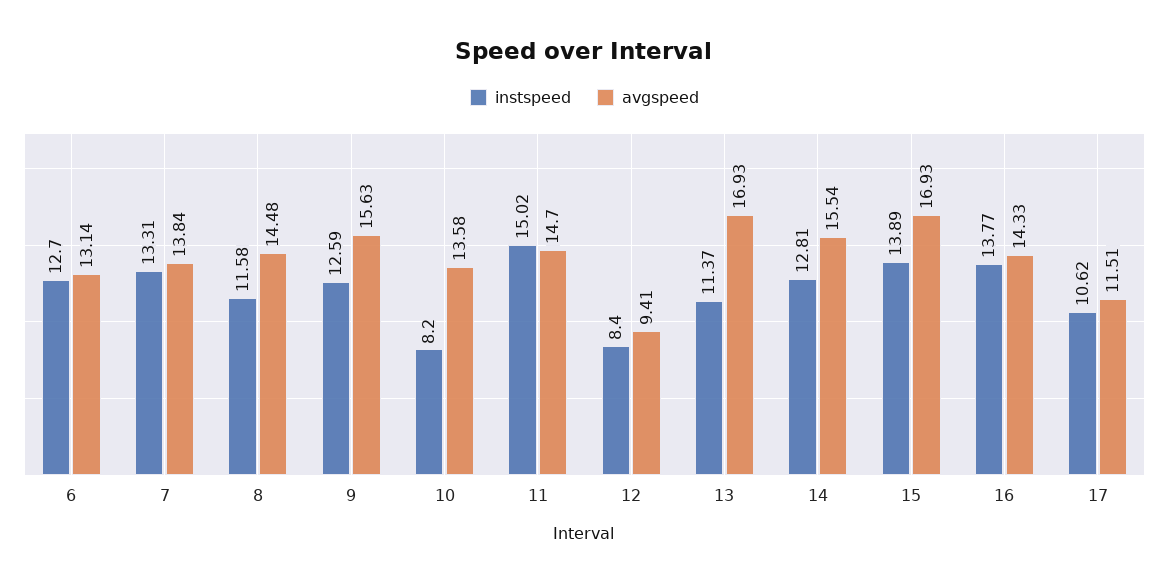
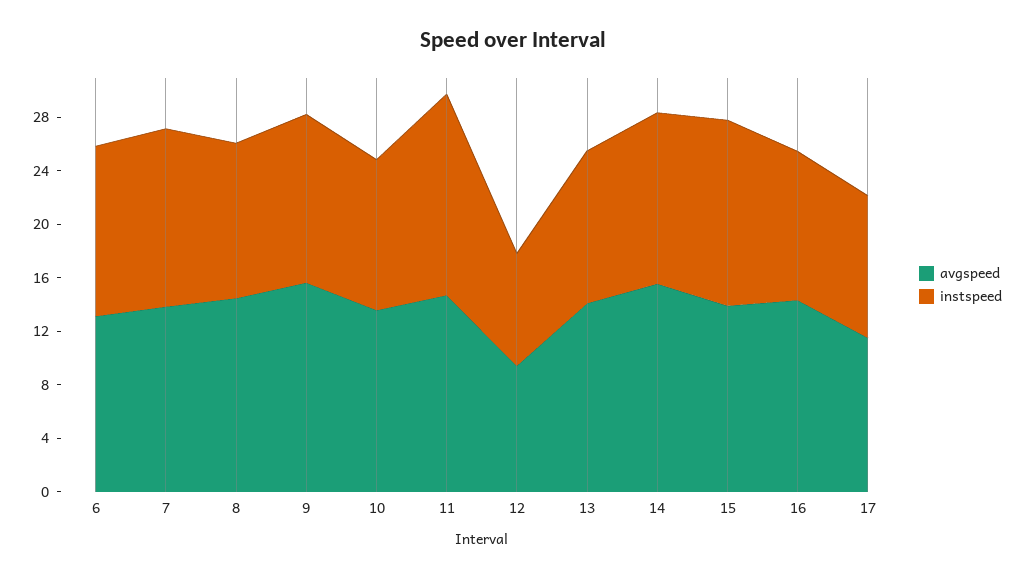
instspeed, 10: 8.2 -> 11
avgspeed, 13: 16.93 -> 14
avgspeed, 15: 16.93 -> 14
instspeed, 16: 13.77 -> 11

